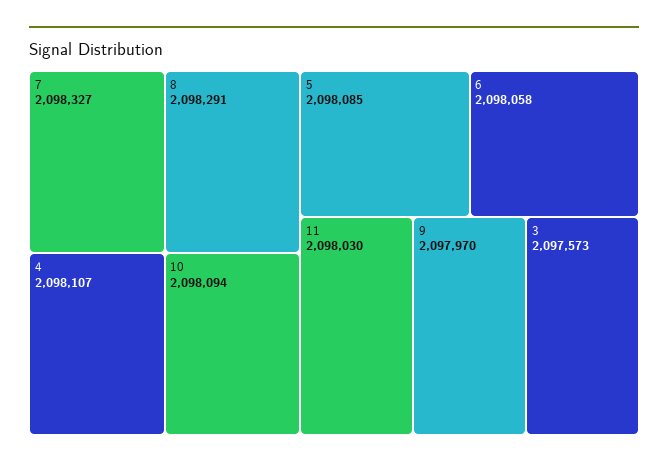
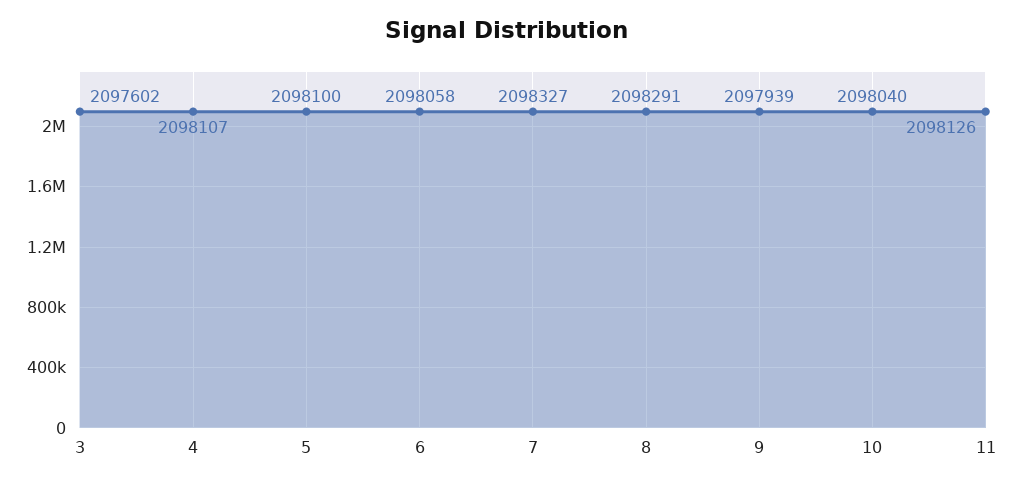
10: 2098094 -> 2098040
5: 2098085 -> 2098100
11: 2098030 -> 2098126
9: 2097970 -> 2097939
3: 2097573 -> 2097602

